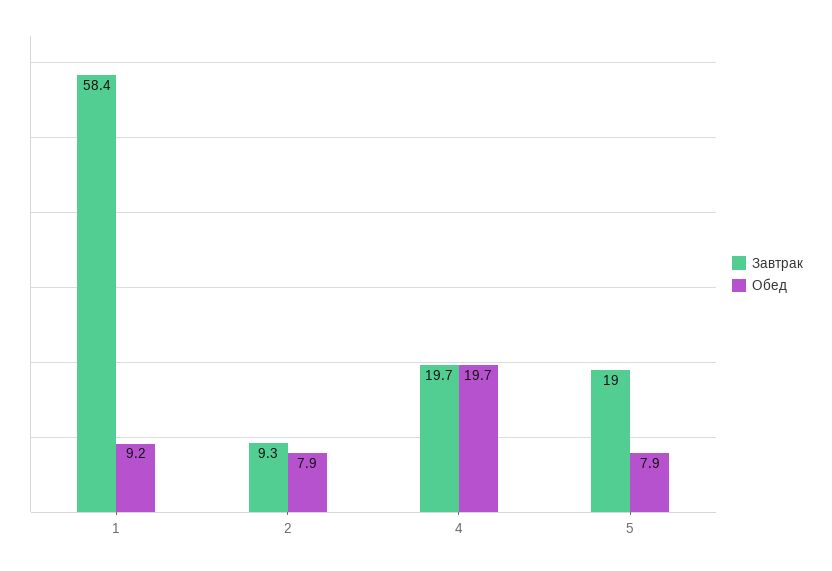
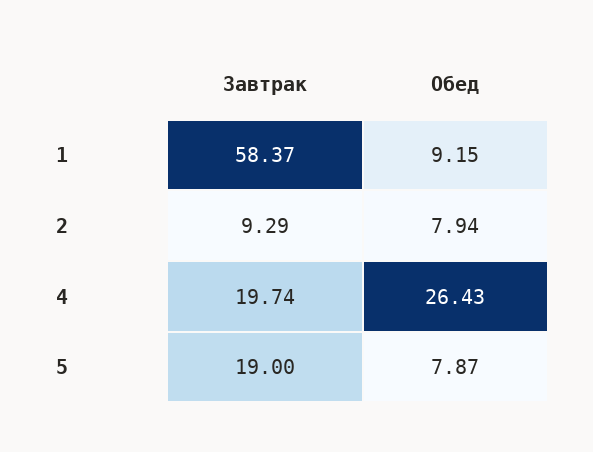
Обед, 4: 19.7 -> 26.43

